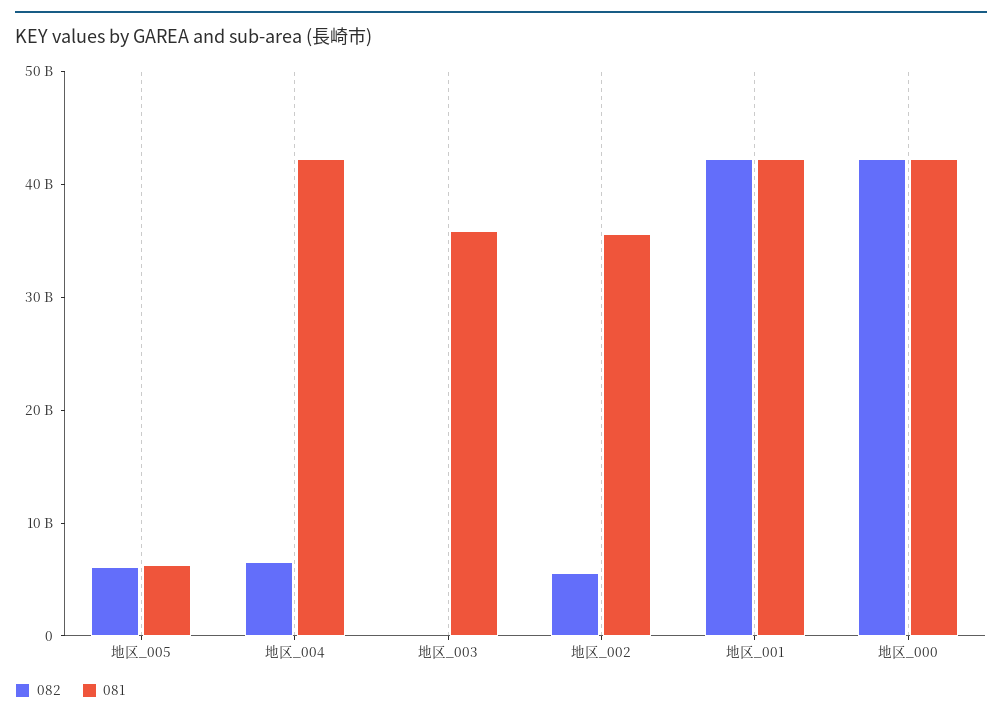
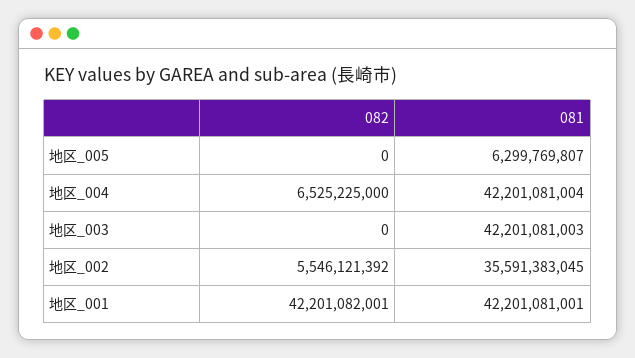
082, 地区_005: 6000000000 -> 0
081, 地区_003: 36000000000 -> 42201081003
082, 地区_000: 42000000000 -> none
081, 地区_000: 42000000000 -> none

